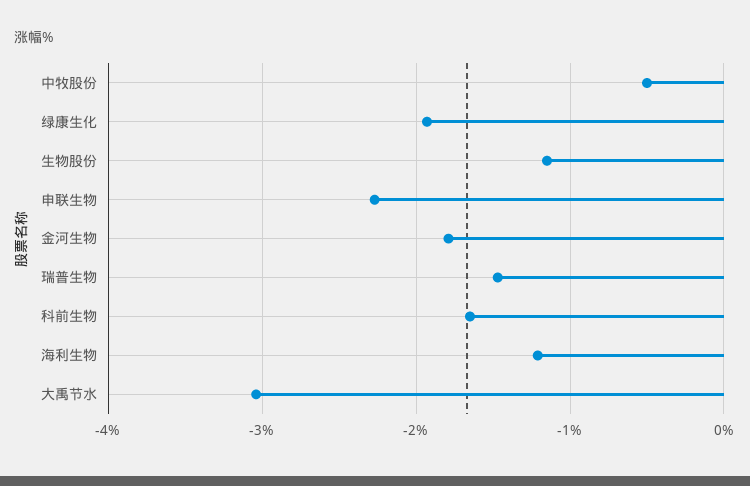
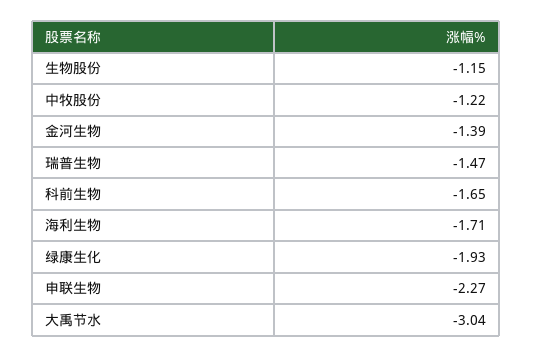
中牧股份: -0.5 -> -1.22
金河生物: -1.8 -> -1.39
海利生物: -1.2 -> -1.71

